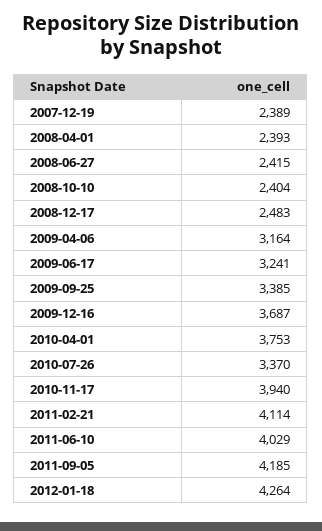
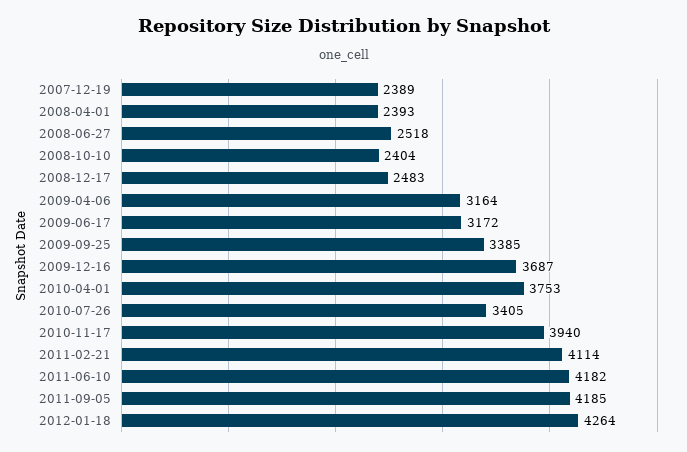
2008-06-27: 2415 -> 2518
2009-06-17: 3241 -> 3172
2010-07-26: 3370 -> 3405
2011-06-10: 4029 -> 4182

